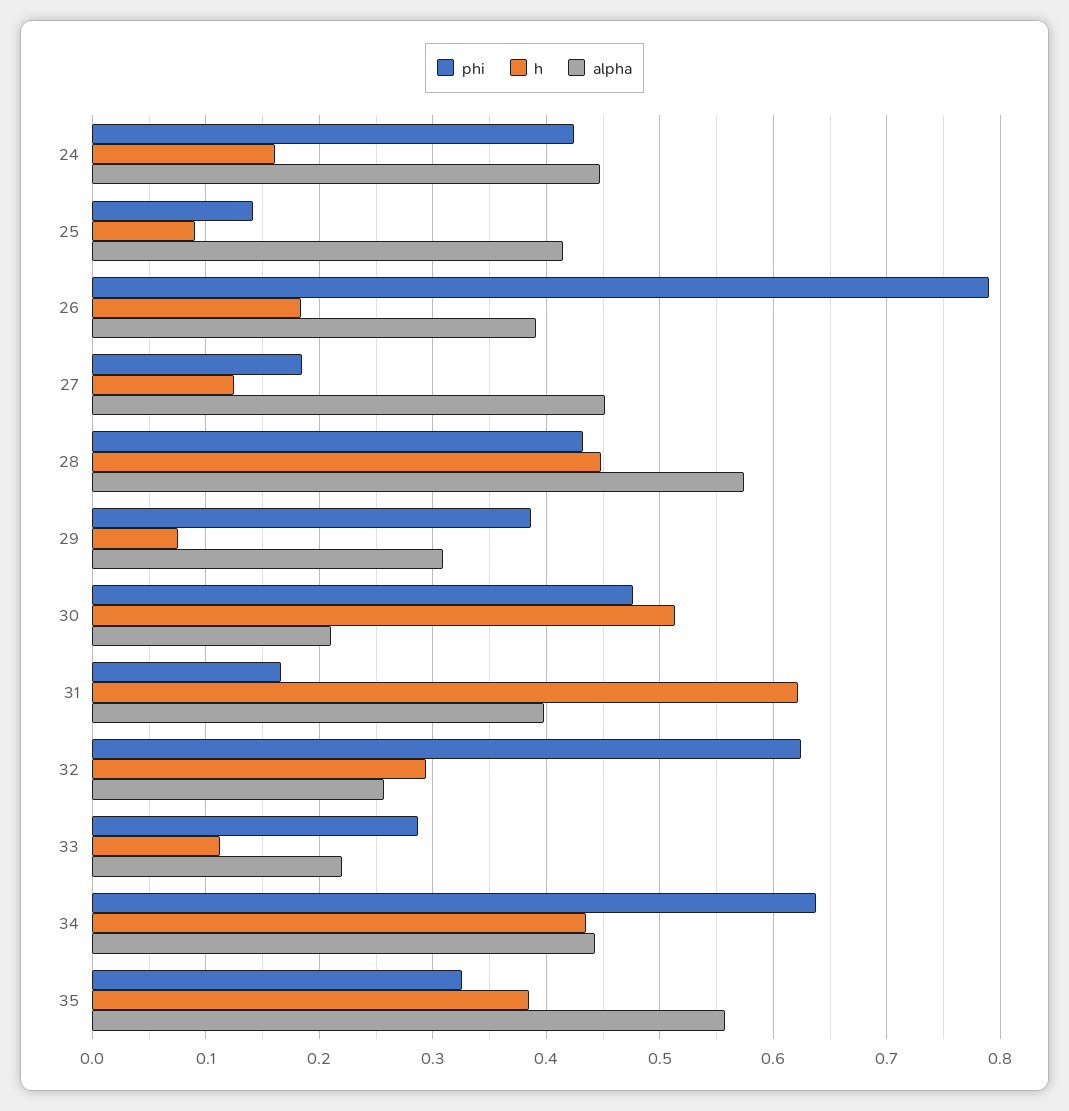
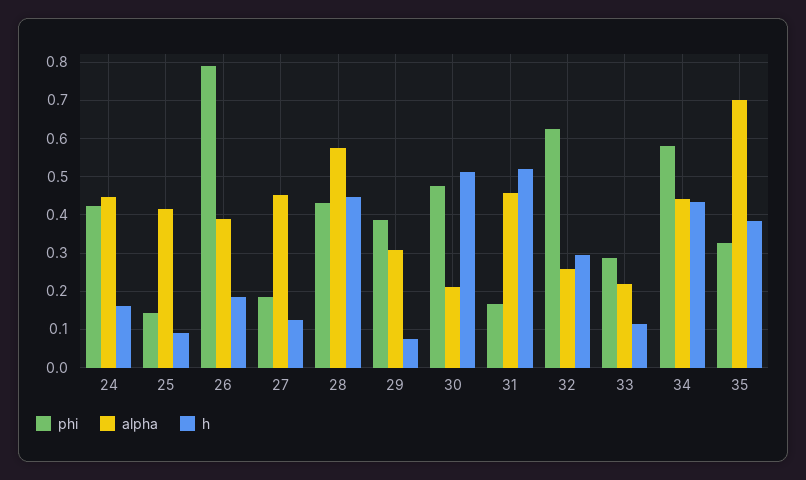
h, 31: 0.62 -> 0.52
alpha, 31: 0.4 -> 0.46
phi, 34: 0.64 -> 0.58
alpha, 35: 0.56 -> 0.7

